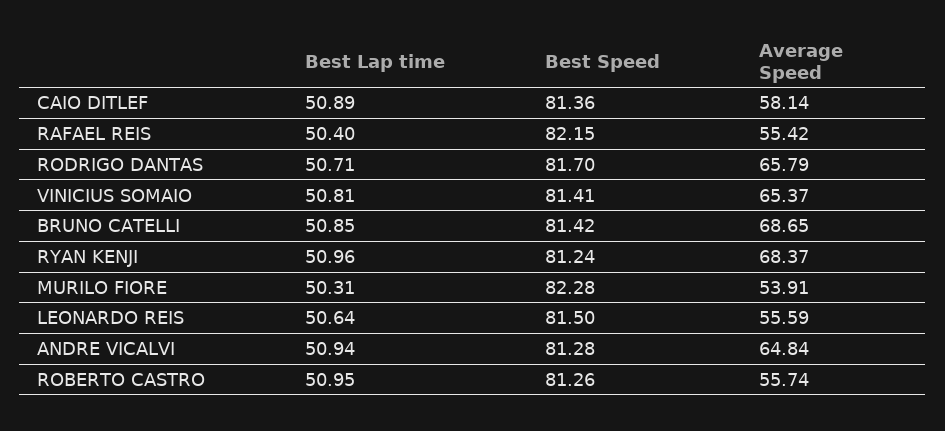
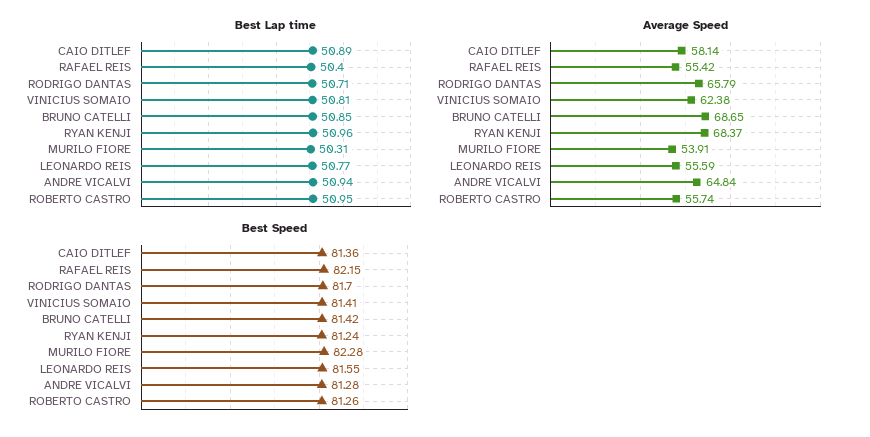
Average Speed, VINICIUS SOMAIO: 65.37 -> 62.38
Best Lap time, LEONARDO REIS: 50.64 -> 50.77
Best Speed, LEONARDO REIS: 81.5 -> 81.55

